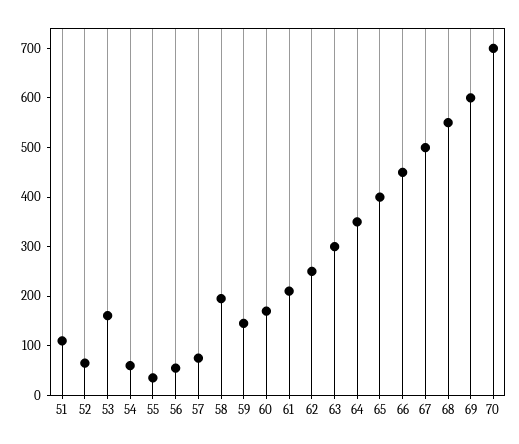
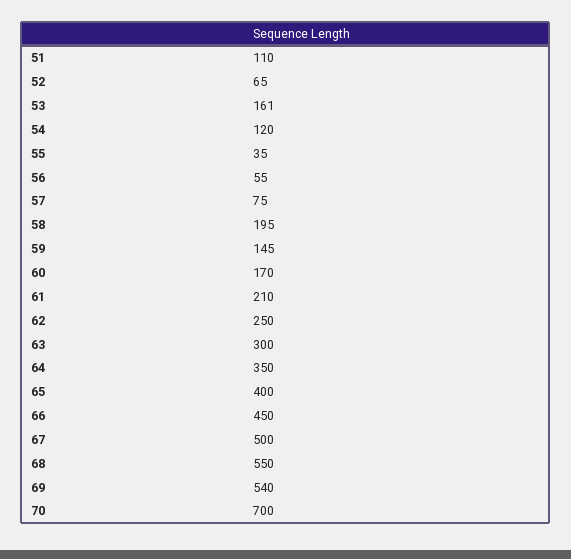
54: 60 -> 120
69: 600 -> 540

